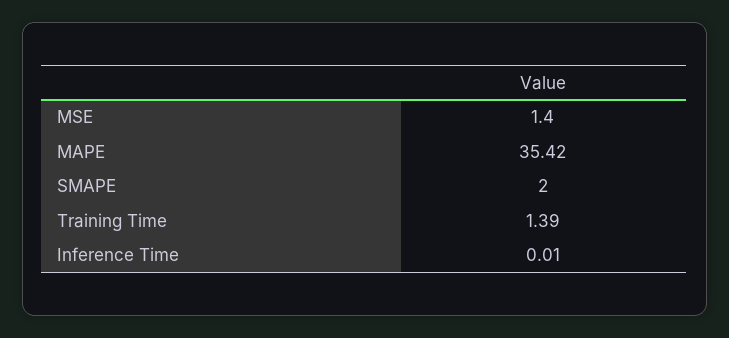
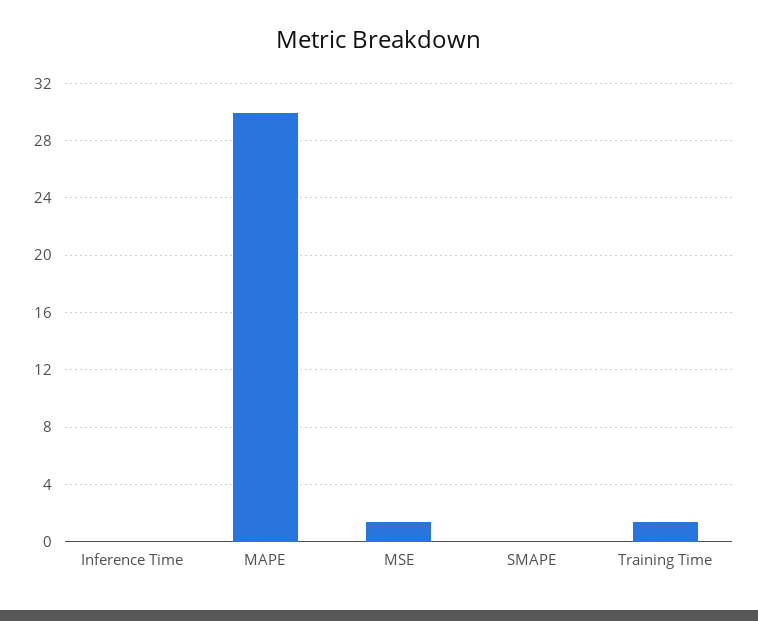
MAPE: 35.42 -> 30
SMAPE: 2 -> 0

